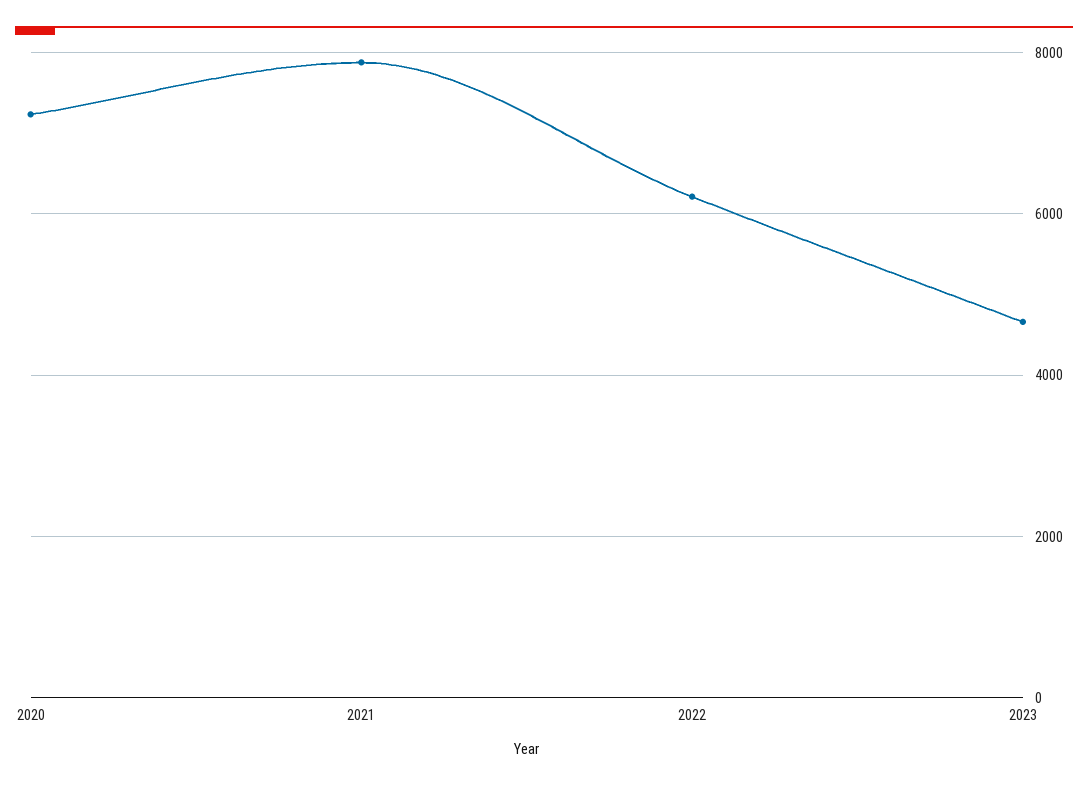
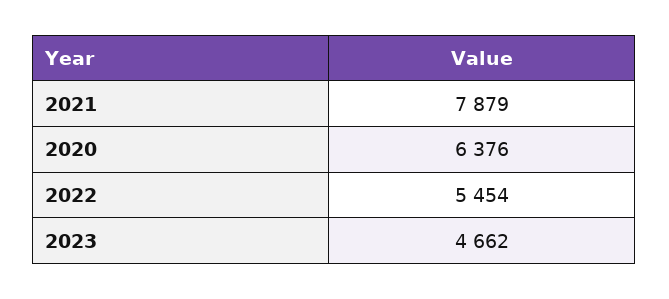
2020: 7200 -> 6376
2022: 6200 -> 5454

